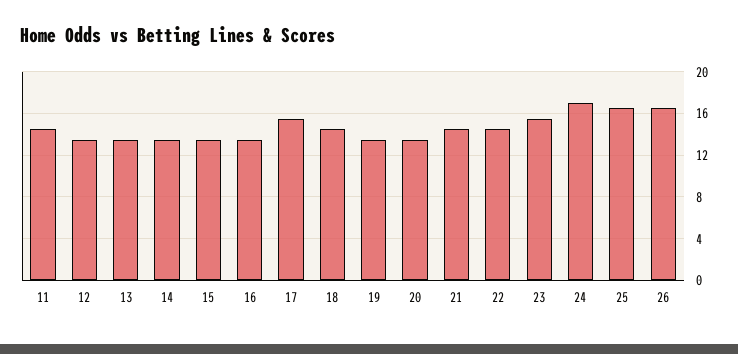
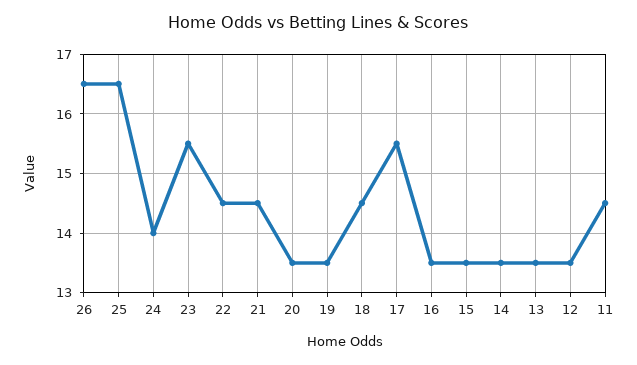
24: 17 -> 14

